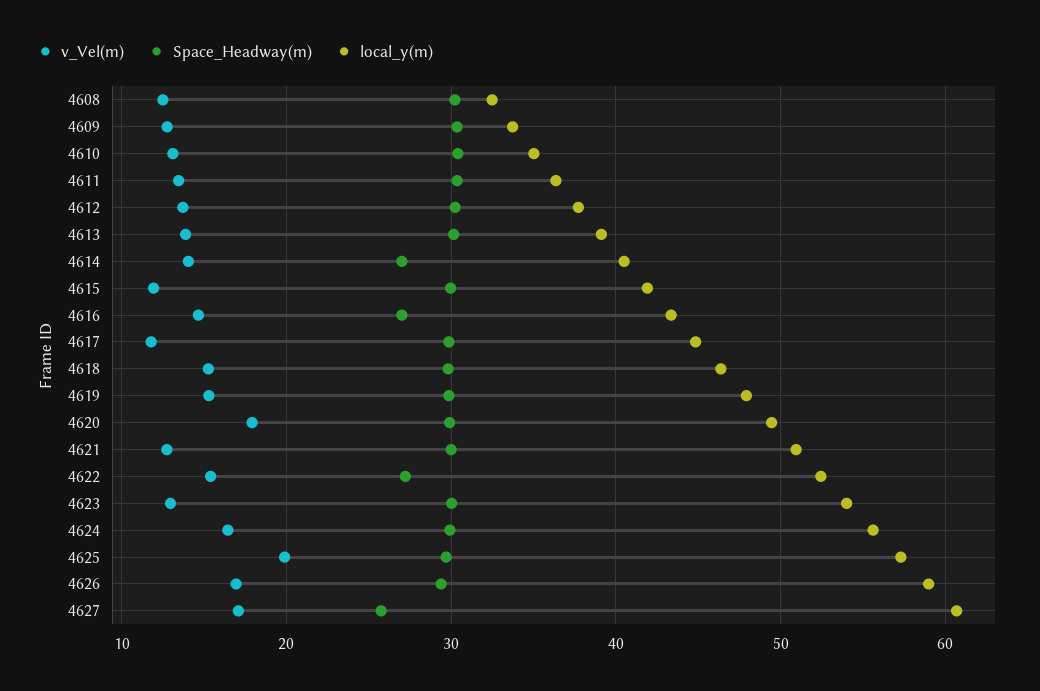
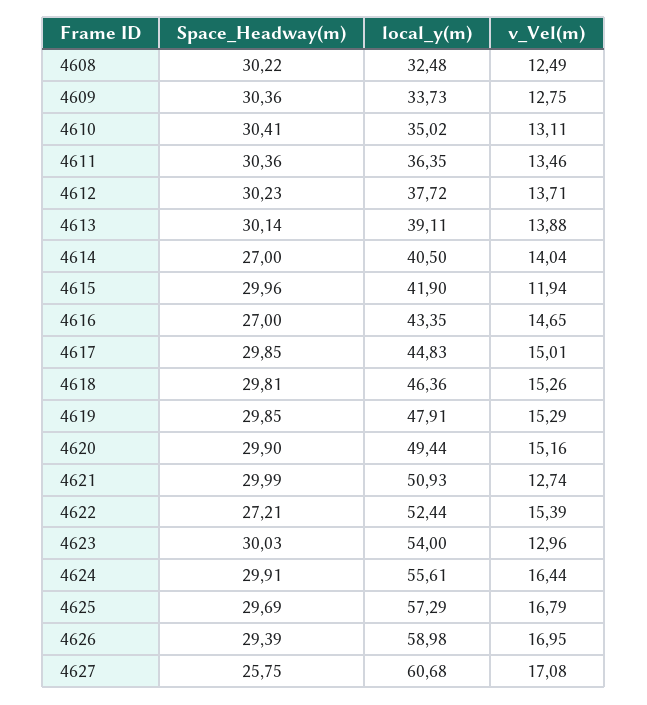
v_Vel(m), 4617: 12 -> 15.01
v_Vel(m), 4620: 18 -> 15.16
v_Vel(m), 4625: 20 -> 16.79

